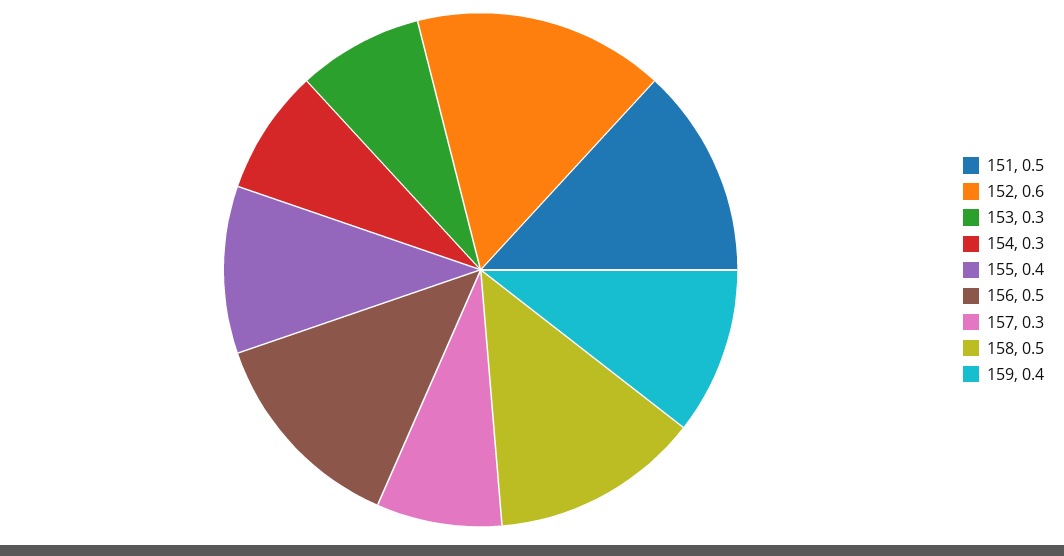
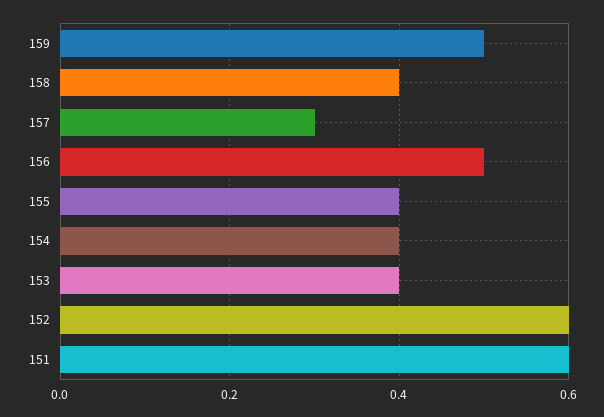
151: 0.5 -> 0.6
153: 0.3 -> 0.4
154: 0.3 -> 0.4
158: 0.5 -> 0.4
159: 0.4 -> 0.5

